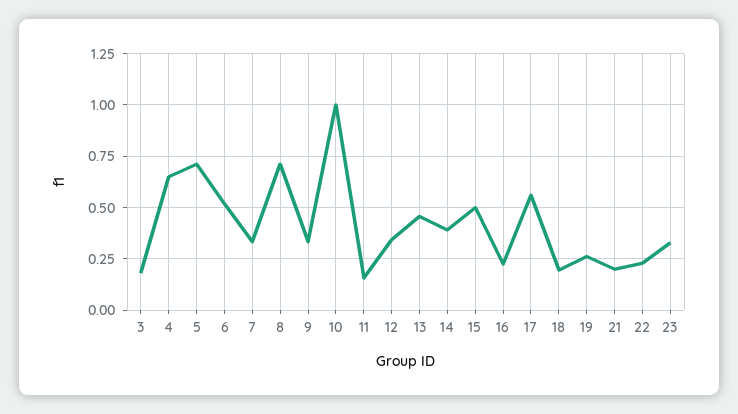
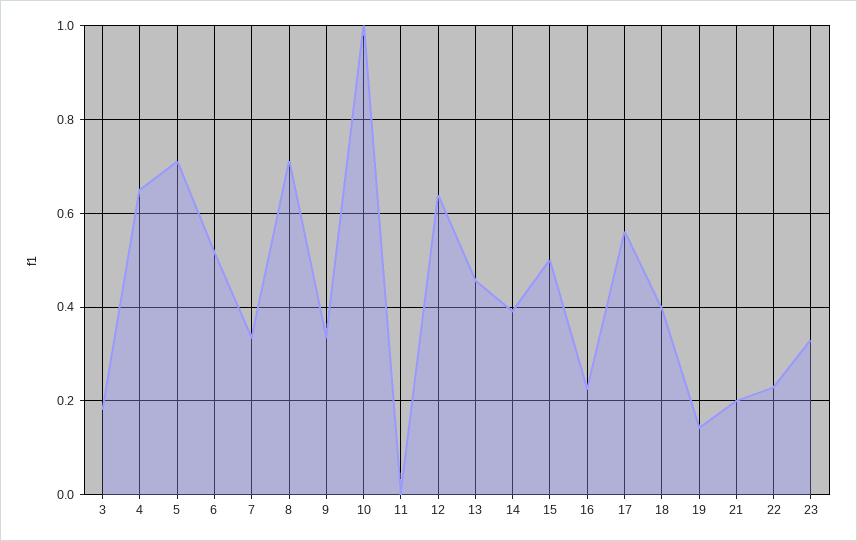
11: 0.15 -> 0
12: 0.35 -> 0.64
18: 0.2 -> 0.4
19: 0.25 -> 0.14

